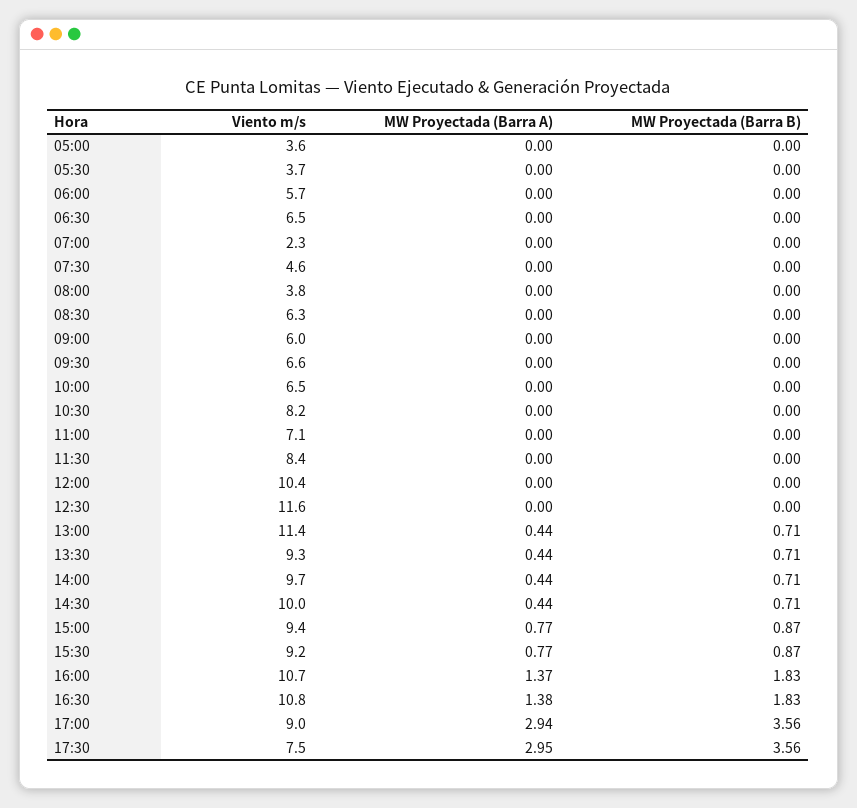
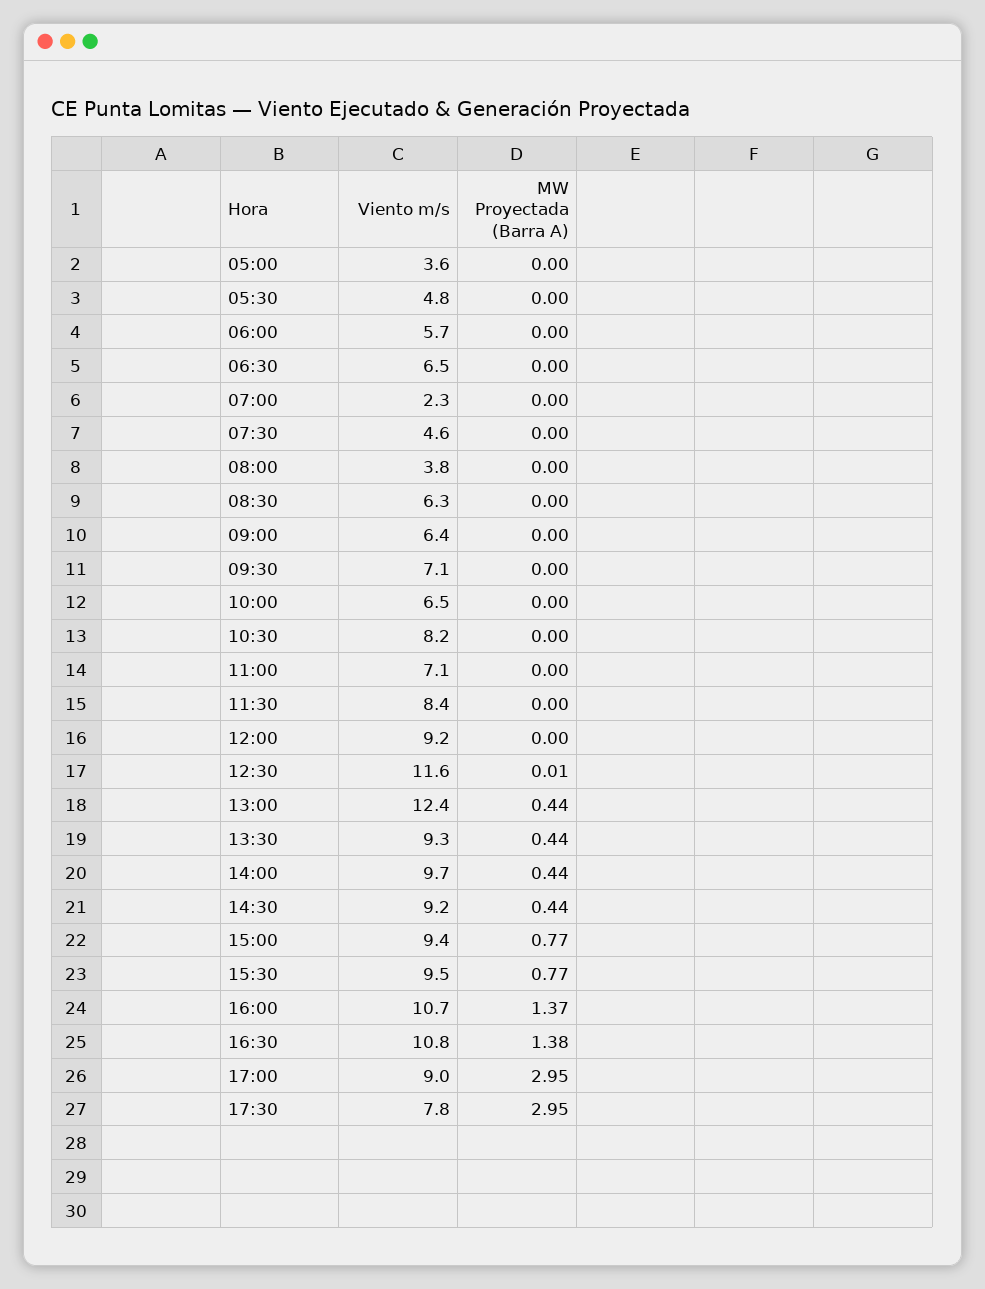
MW Proyectada (Barra B), 05:00: 0 -> none
Viento m/s, 05:30: 3.7 -> 4.8
MW Proyectada (Barra B), 05:30: 0 -> none
MW Proyectada (Barra B), 06:00: 0 -> none
MW Proyectada (Barra B), 06:30: 0 -> none
MW Proyectada (Barra B), 07:00: 0 -> none
MW Proyectada (Barra B), 07:30: 0 -> none
MW Proyectada (Barra B), 08:00: 0 -> none
MW Proyectada (Barra B), 08:30: 0 -> none
Viento m/s, 09:00: 6 -> 6.4
MW Proyectada (Barra B), 09:00: 0 -> none
Viento m/s, 09:30: 6.6 -> 7.1
MW Proyectada (Barra B), 09:30: 0 -> none
MW Proyectada (Barra B), 10:00: 0 -> none
MW Proyectada (Barra B), 10:30: 0 -> none
MW Proyectada (Barra B), 11:00: 0 -> none
MW Proyectada (Barra B), 11:30: 0 -> none
Viento m/s, 12:00: 10.4 -> 9.2
MW Proyectada (Barra B), 12:00: 0 -> none
MW Proyectada (Barra A), 12:30: 0 -> 0.01
MW Proyectada (Barra B), 12:30: 0 -> none
Viento m/s, 13:00: 11.4 -> 12.4
MW Proyectada (Barra B), 13:00: 0.71 -> none
MW Proyectada (Barra B), 13:30: 0.71 -> none
MW Proyectada (Barra B), 14:00: 0.71 -> none
Viento m/s, 14:30: 10 -> 9.2
MW Proyectada (Barra B), 14:30: 0.71 -> none
MW Proyectada (Barra B), 15:00: 0.87 -> none
Viento m/s, 15:30: 9.2 -> 9.5
MW Proyectada (Barra B), 15:30: 0.87 -> none
MW Proyectada (Barra B), 16:00: 1.83 -> none
MW Proyectada (Barra B), 16:30: 1.83 -> none
MW Proyectada (Barra A), 17:00: 2.94 -> 2.95
MW Proyectada (Barra B), 17:00: 3.56 -> none
Viento m/s, 17:30: 7.5 -> 7.8
MW Proyectada (Barra B), 17:30: 3.56 -> none

